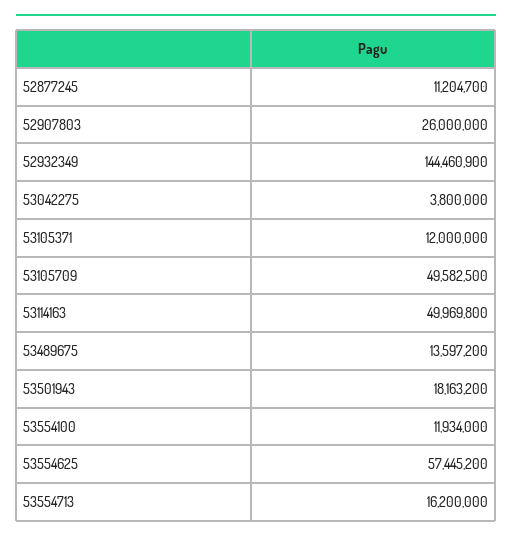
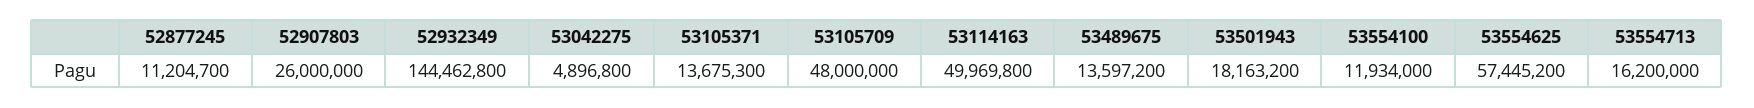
52932349: 144460900 -> 144462800
53042275: 3800000 -> 4896800
53105371: 12000000 -> 13675300
53105709: 49582500 -> 48000000

